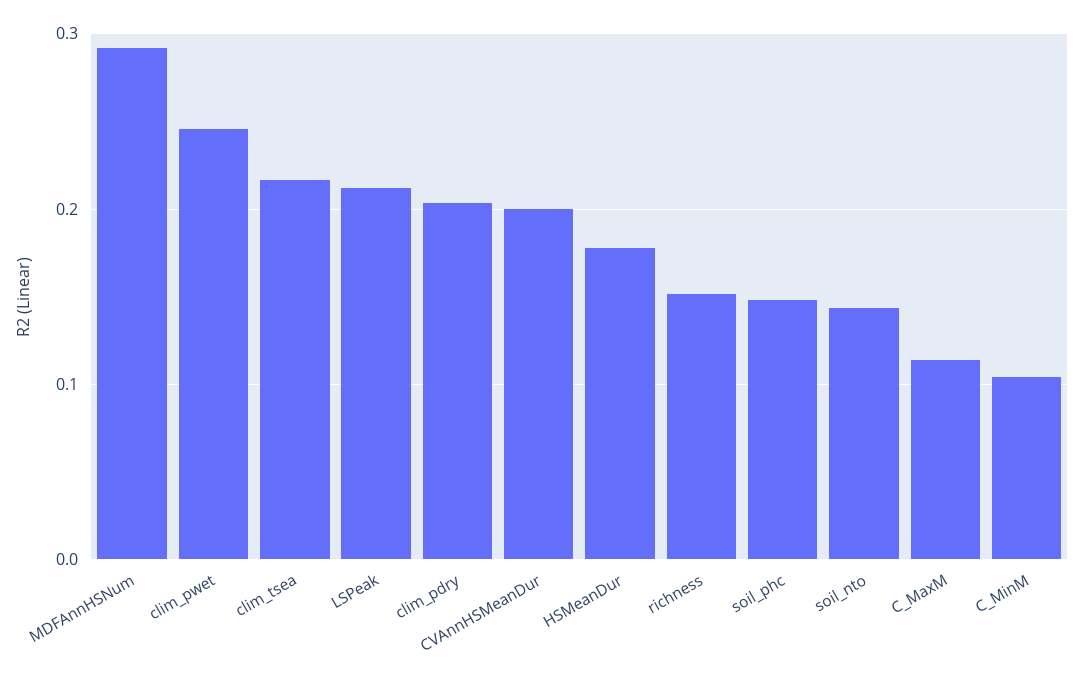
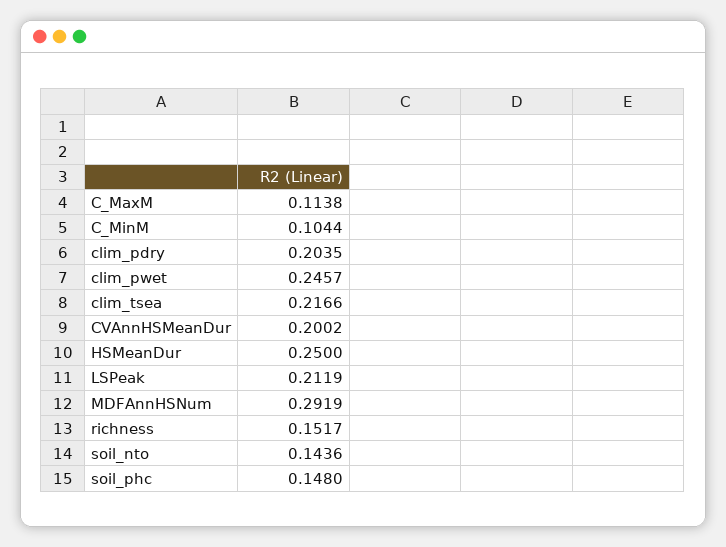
HSMeanDur: 0.18 -> 0.25

